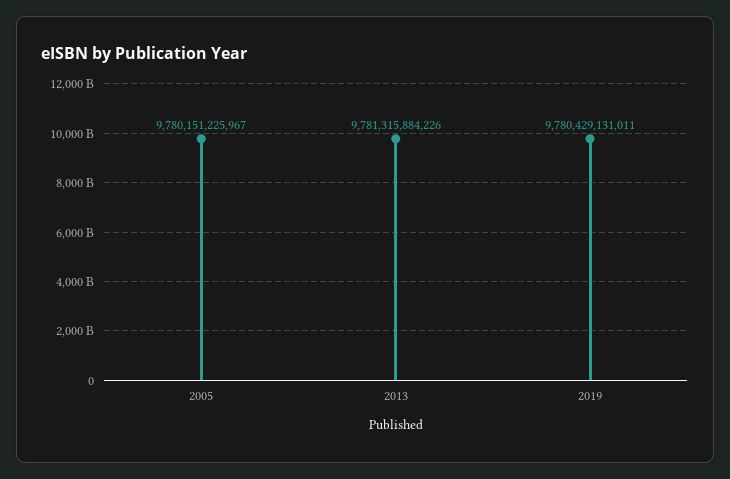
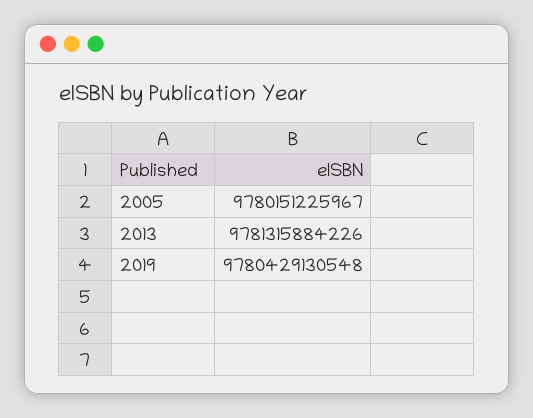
2019: 9780429131011 -> 9780429130548

